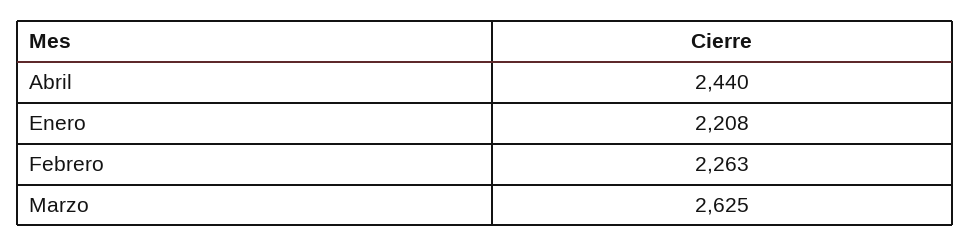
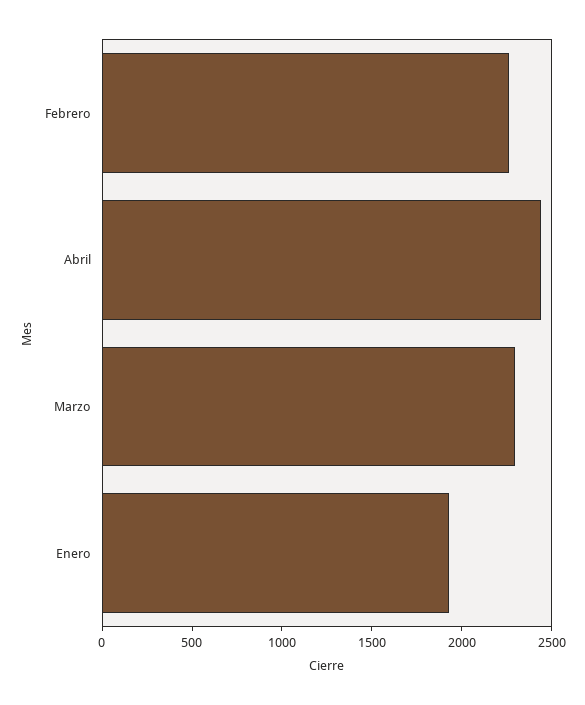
Enero: 2208 -> 1900
Marzo: 2625 -> 2300

